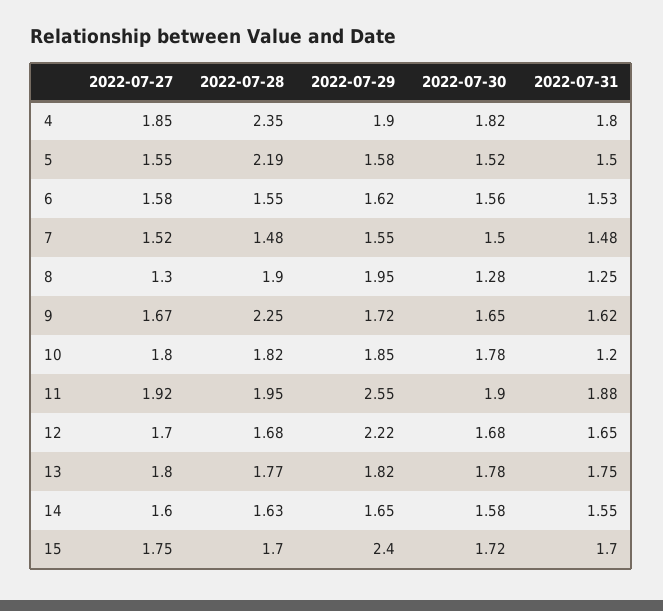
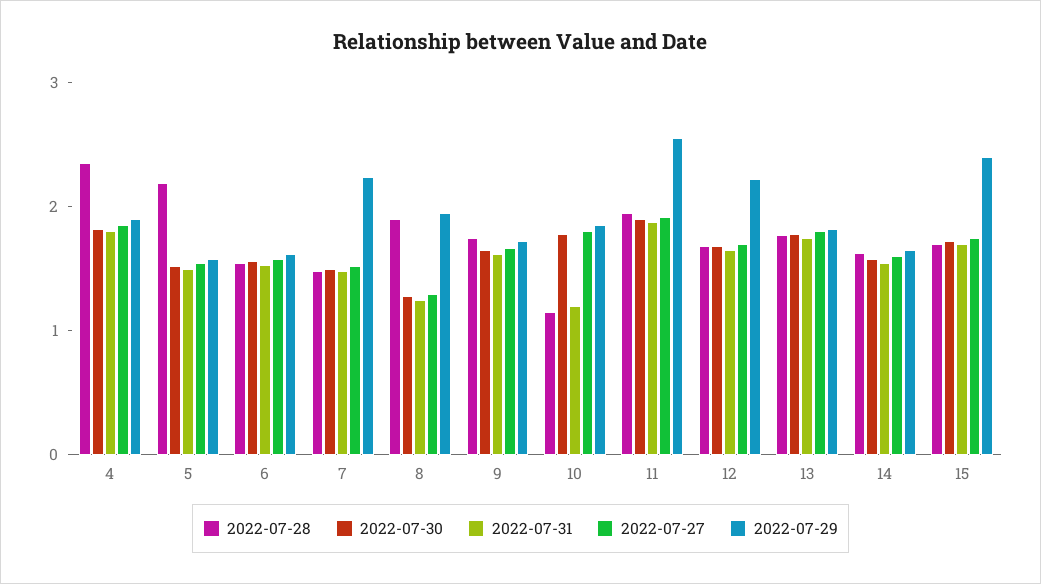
2022-07-29, 7: 1.55 -> 2.2
2022-07-28, 9: 2.25 -> 1.8
2022-07-28, 10: 1.82 -> 1.2

